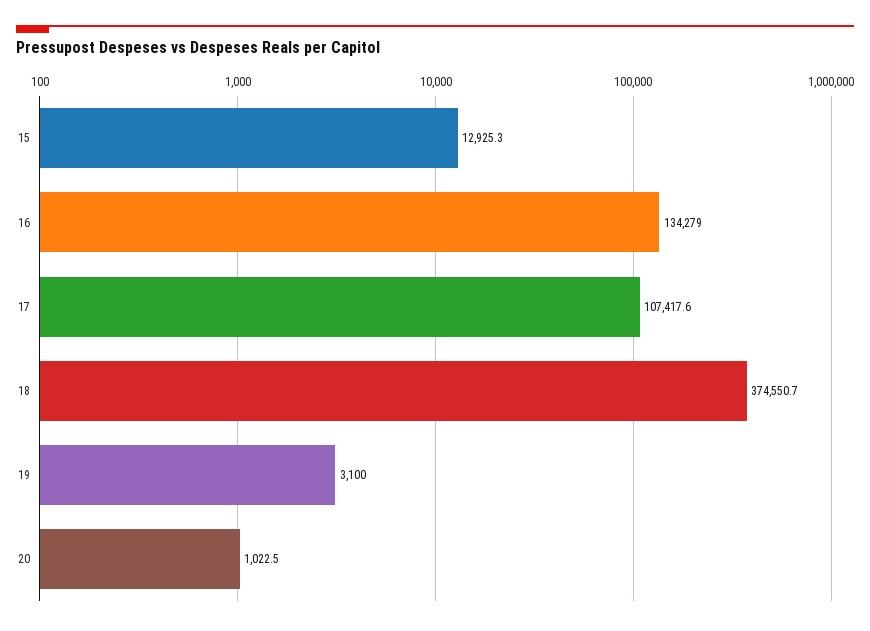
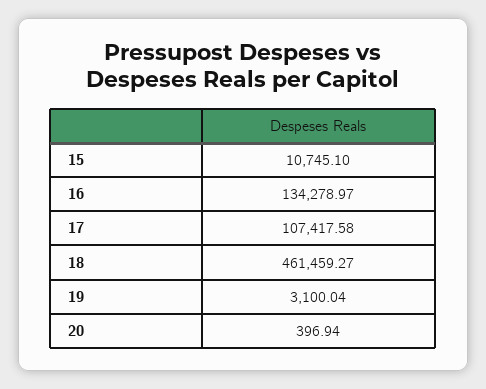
15: 12925.3 -> 10745.1
18: 374550.7 -> 461459.27
20: 1022.5 -> 396.94

